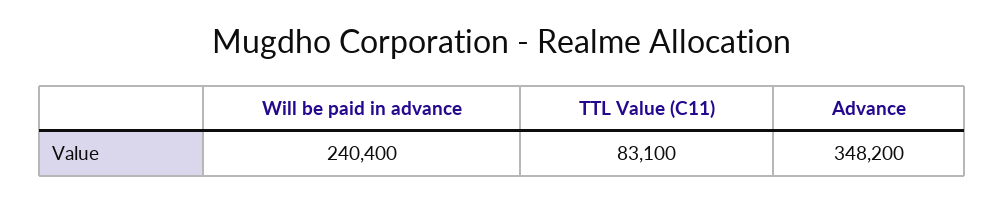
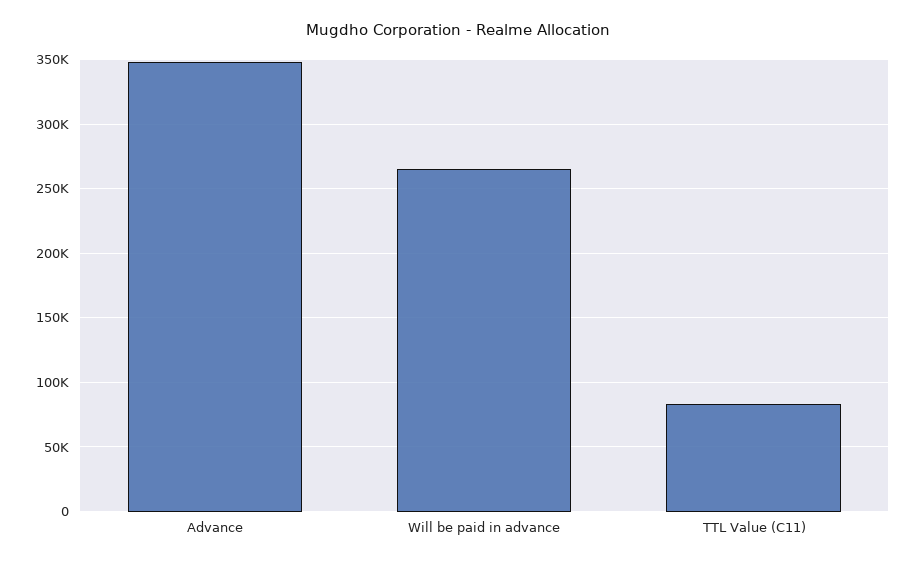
Will be paid in advance: 240400 -> 265000

